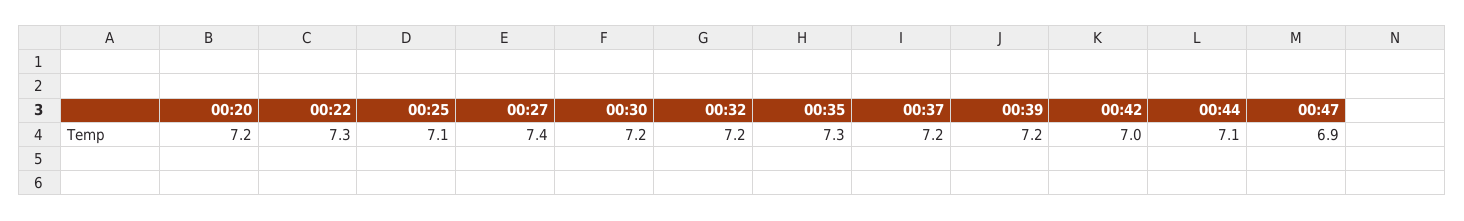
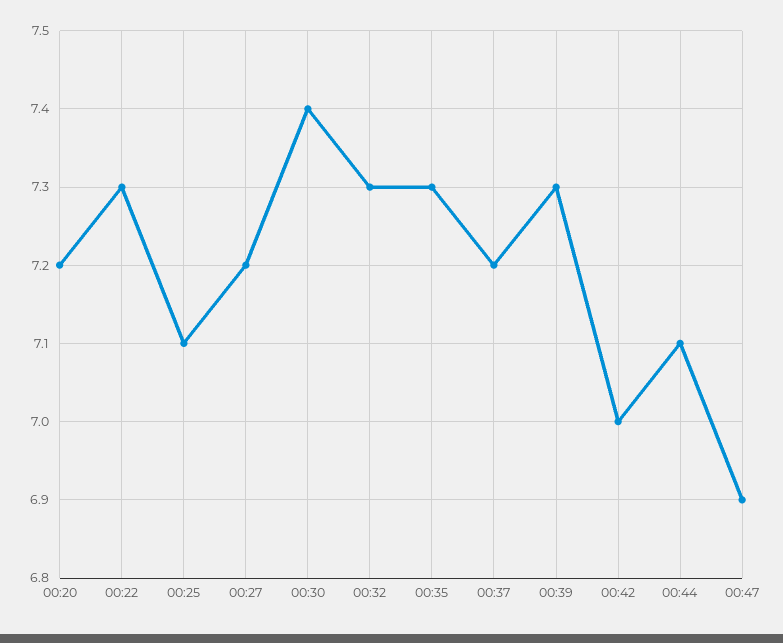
00:27: 7.4 -> 7.2
00:30: 7.2 -> 7.4
00:32: 7.2 -> 7.3
00:39: 7.2 -> 7.3

